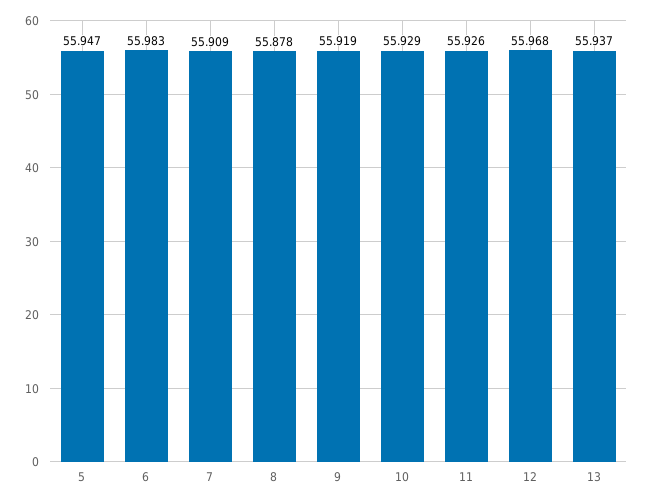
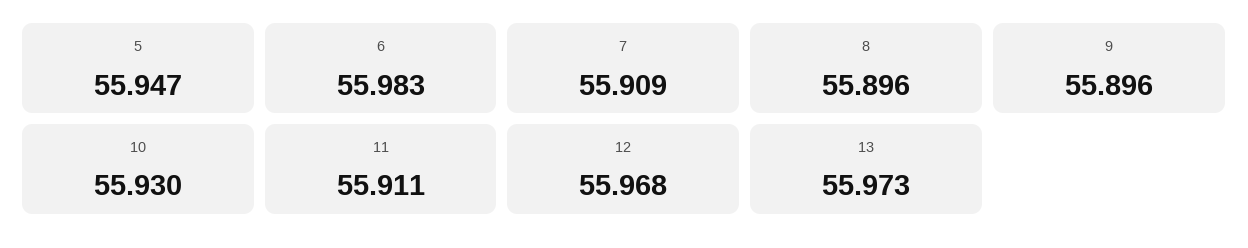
8: 55.878 -> 55.896
9: 55.919 -> 55.896
10: 55.929 -> 55.93
11: 55.926 -> 55.911
13: 55.937 -> 55.973

